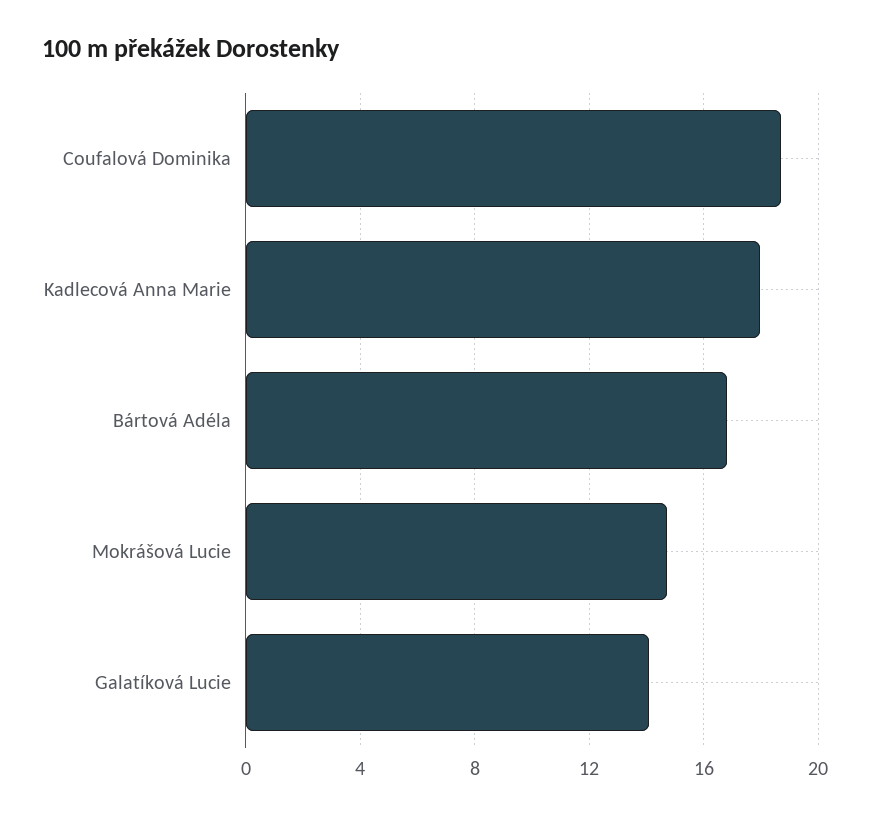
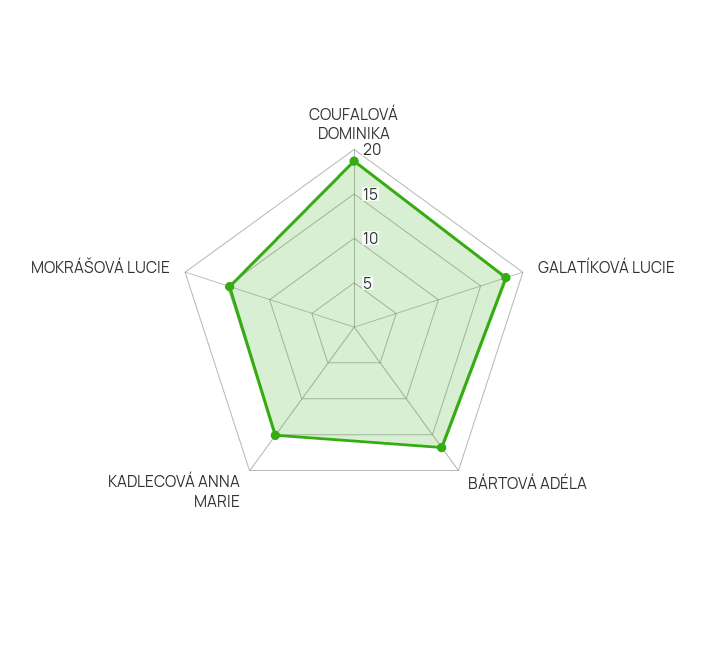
Kadlecová Anna Marie: 18 -> 15
Galatíková Lucie: 14 -> 18

